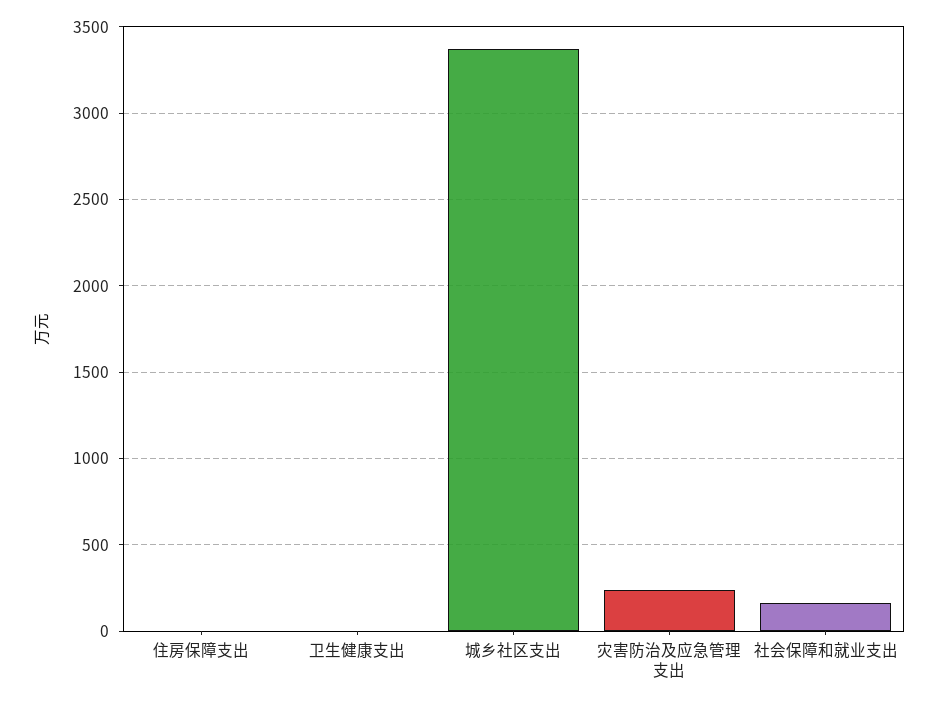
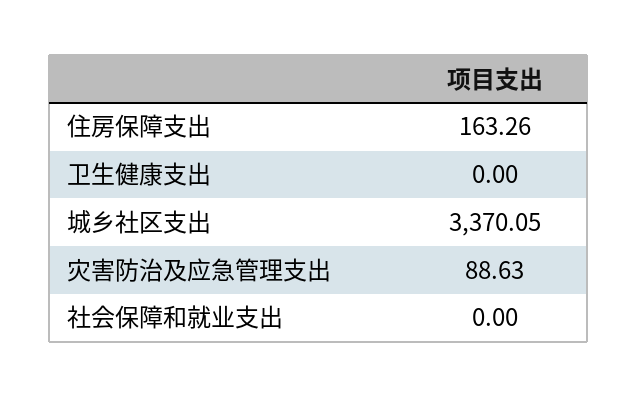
住房保障支出: 0 -> 163.26
灾害防治及应急管理支出: 250 -> 88.63
社会保障和就业支出: 150 -> 0

